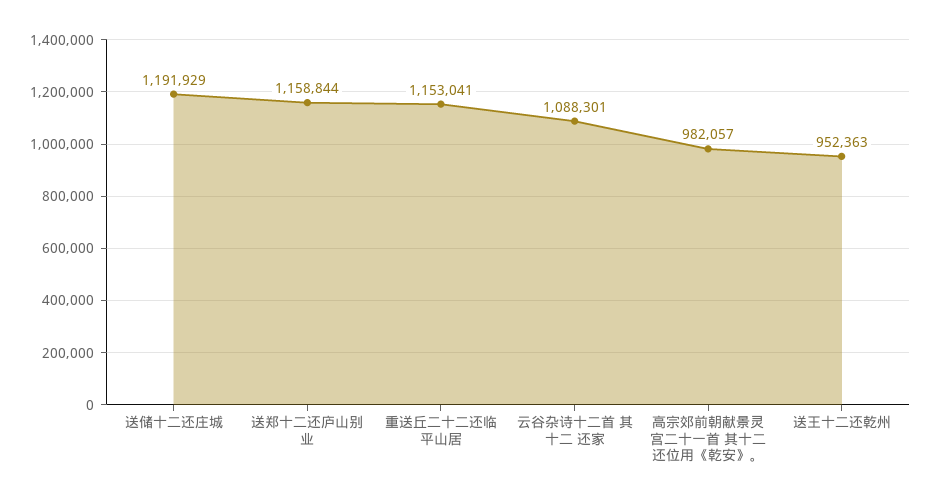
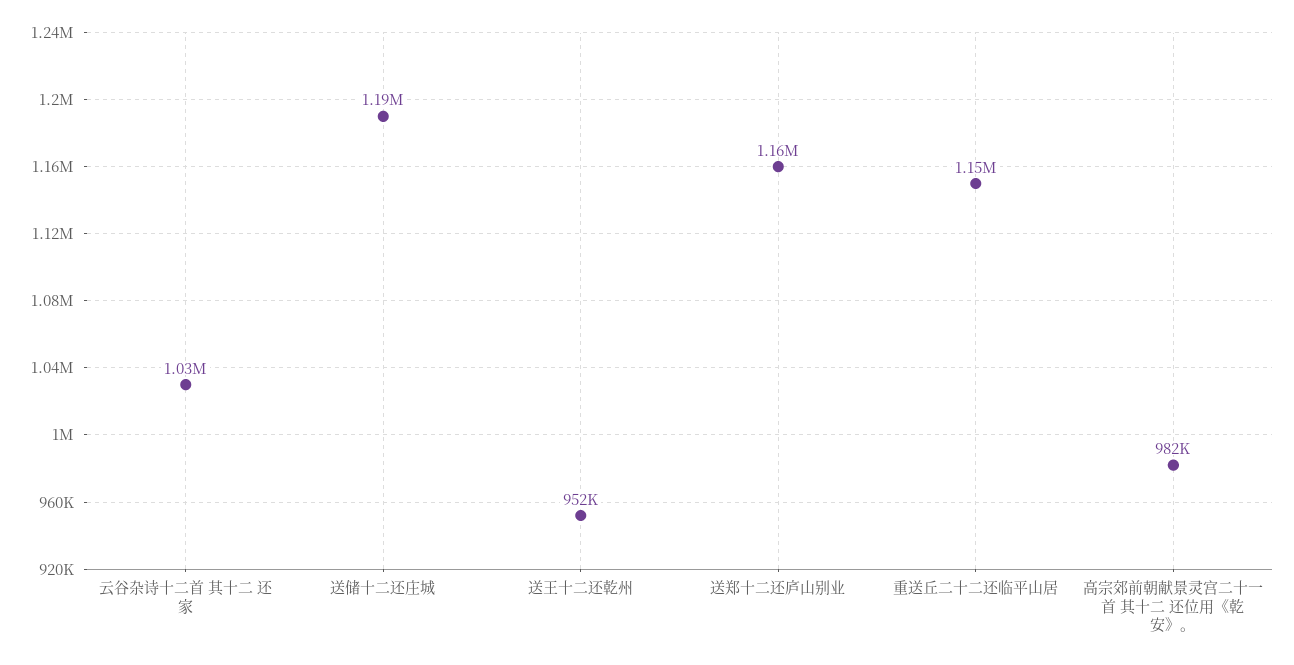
云谷杂诗十二首 其十二 还家: 1088301 -> 1030000

